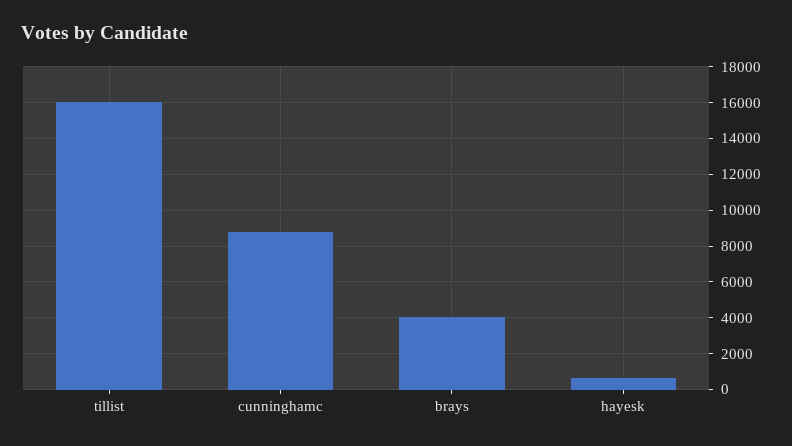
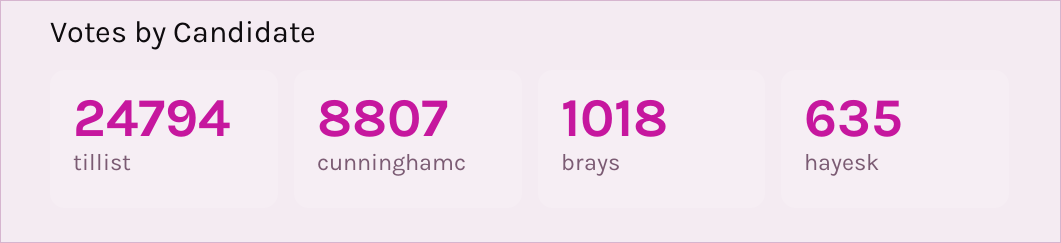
tillist: 16000 -> 24794
brays: 4000 -> 1018

